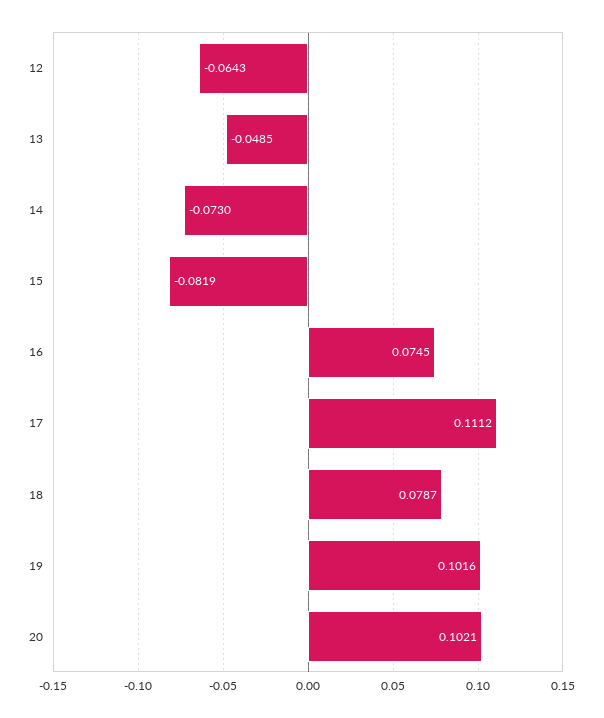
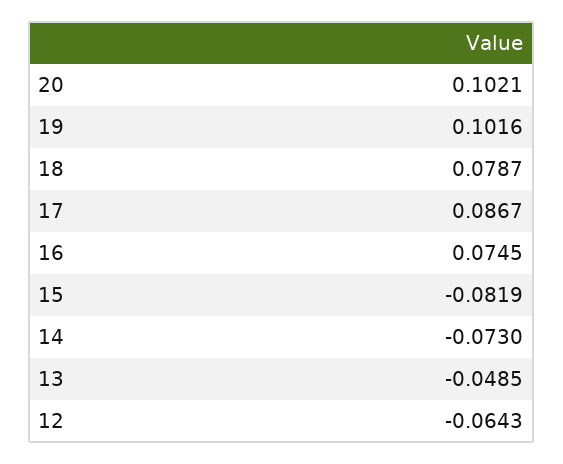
17: 0.1112 -> 0.0867

